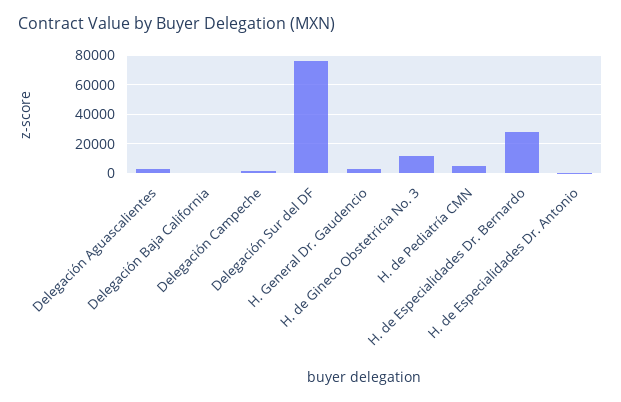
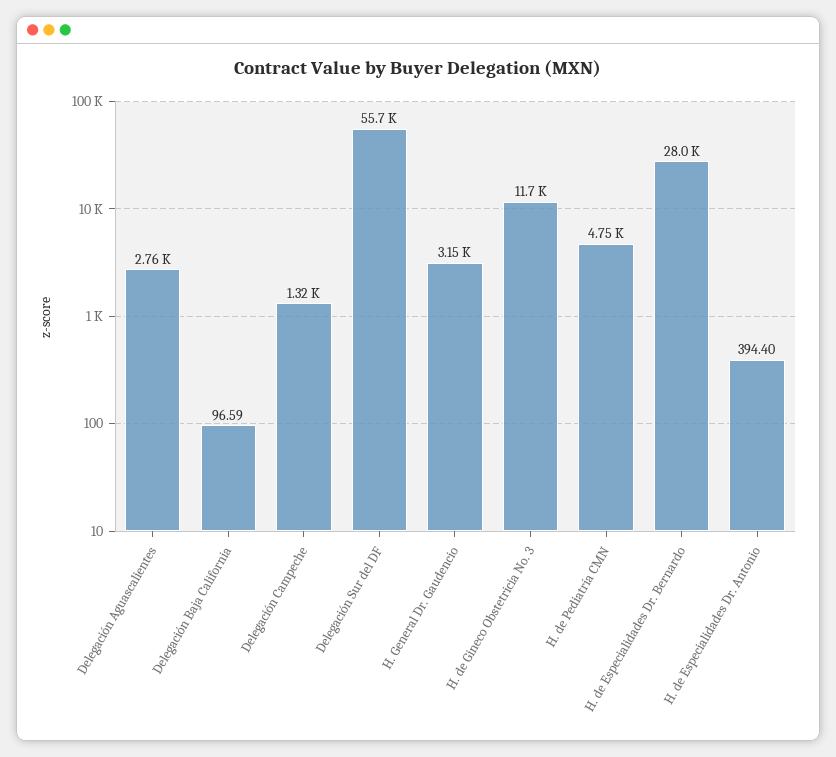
Delegación Sur del DF: 75000 -> 55700

